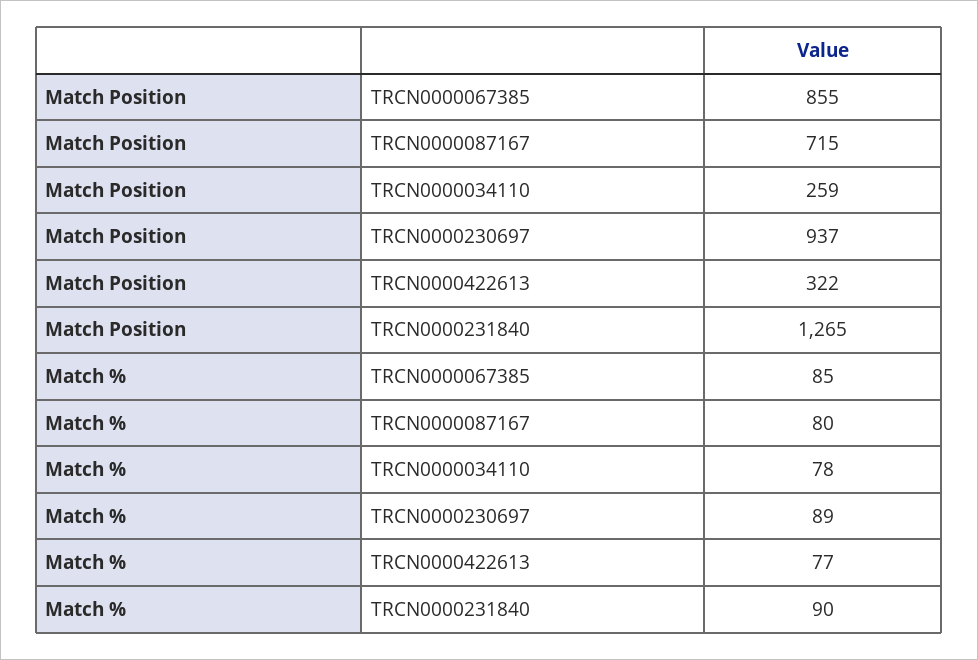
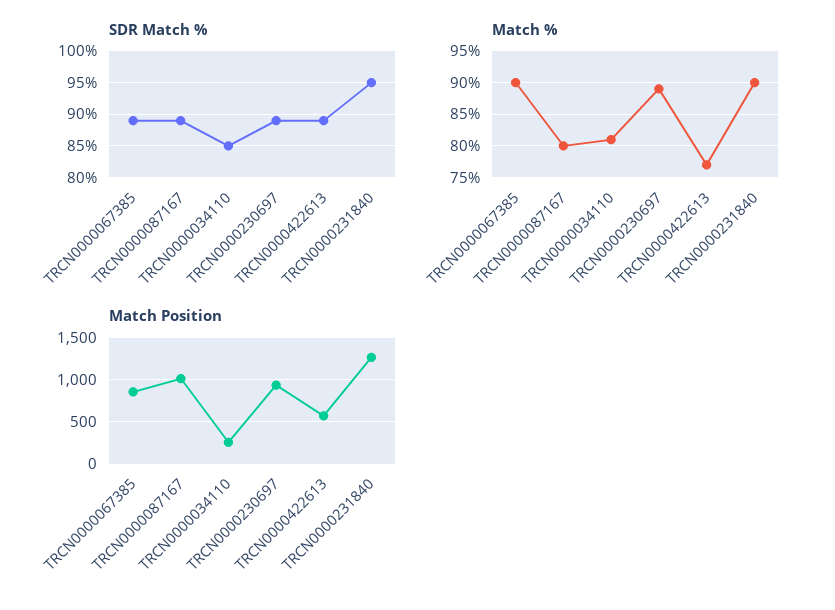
Match Position, TRCN0000087167: 715 -> 1000
Match Position, TRCN0000422613: 322 -> 600
Match %, TRCN0000067385: 85 -> 90
Match %, TRCN0000034110: 78 -> 81
SDR Match %, TRCN0000067385: none -> 89
SDR Match %, TRCN0000087167: none -> 89
SDR Match %, TRCN0000034110: none -> 85
SDR Match %, TRCN0000230697: none -> 89
SDR Match %, TRCN0000422613: none -> 89
SDR Match %, TRCN0000231840: none -> 95

